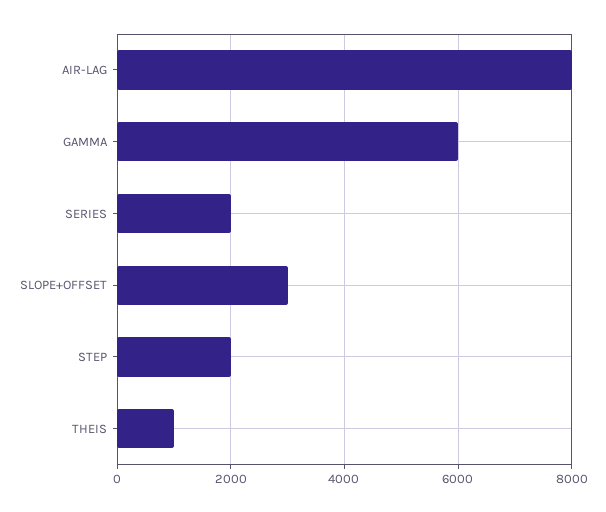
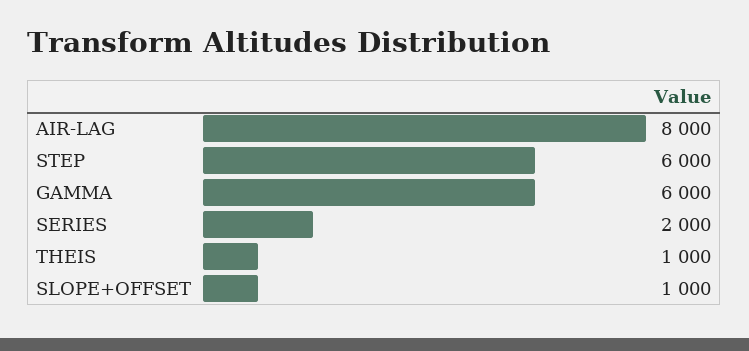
SLOPE+OFFSET: 3000 -> 1000
STEP: 2000 -> 6000

